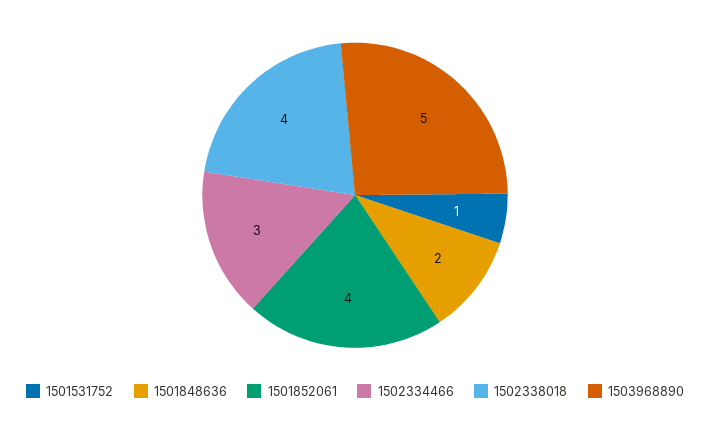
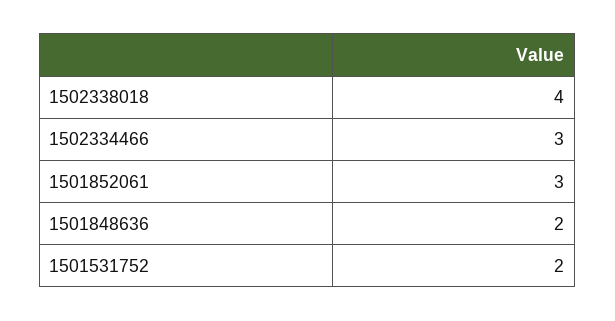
1501531752: 1 -> 2
1501852061: 4 -> 3
1503968890: 5 -> none

